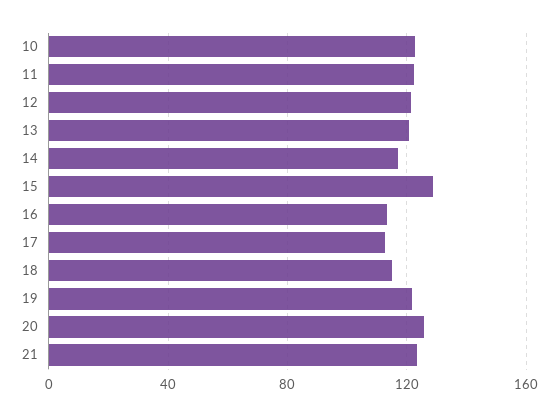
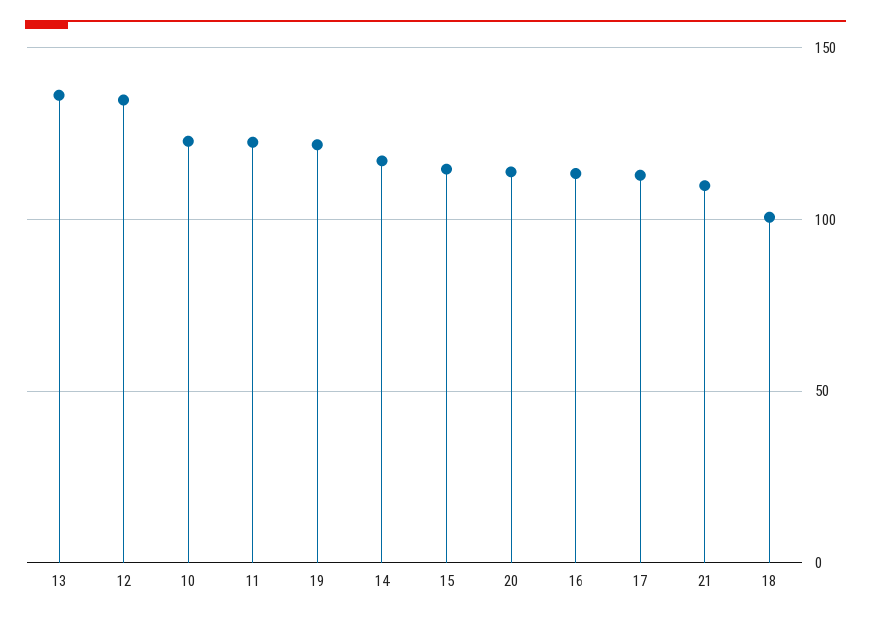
12: 120 -> 135
13: 120 -> 135
15: 130 -> 115
18: 115 -> 100
20: 125 -> 115
21: 125 -> 110

